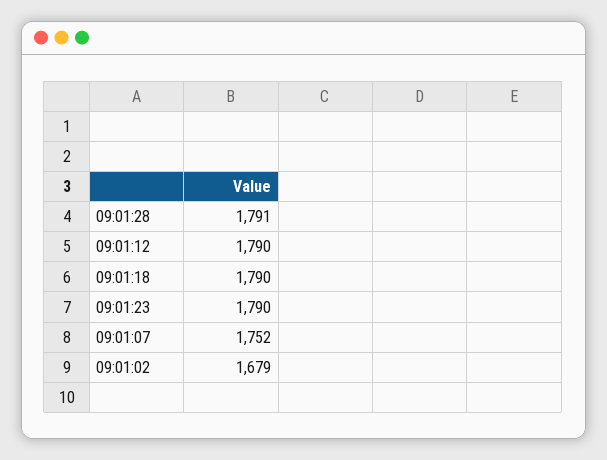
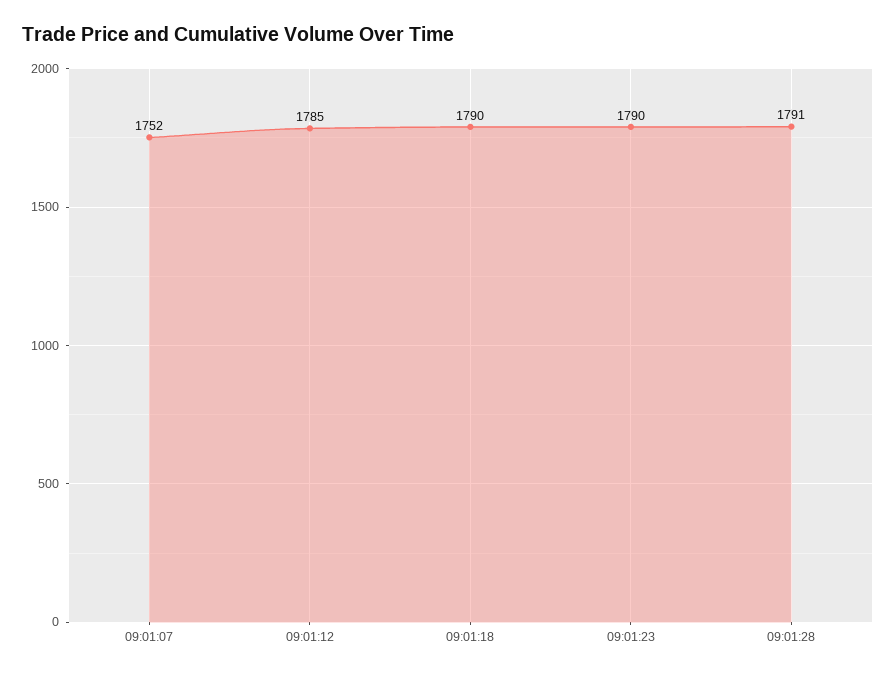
09:01:12: 1790 -> 1785
09:01:02: 1679 -> none

